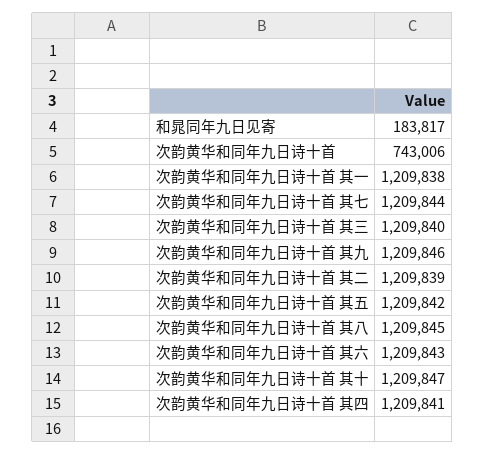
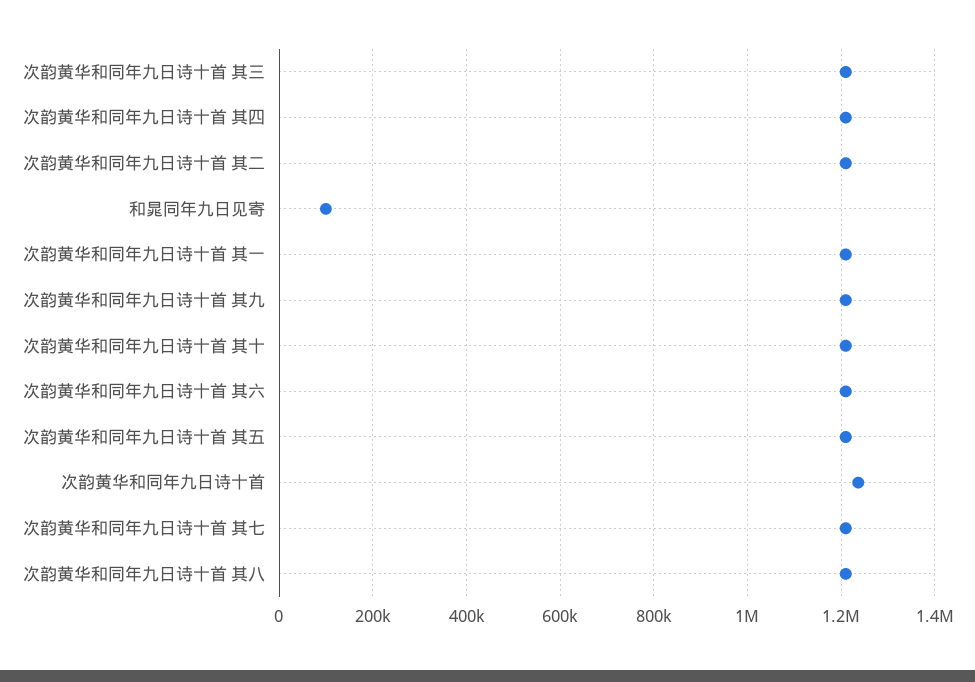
和晁同年九日见寄: 183817 -> 100000
次韵黄华和同年九日诗十首: 743006 -> 1240000

